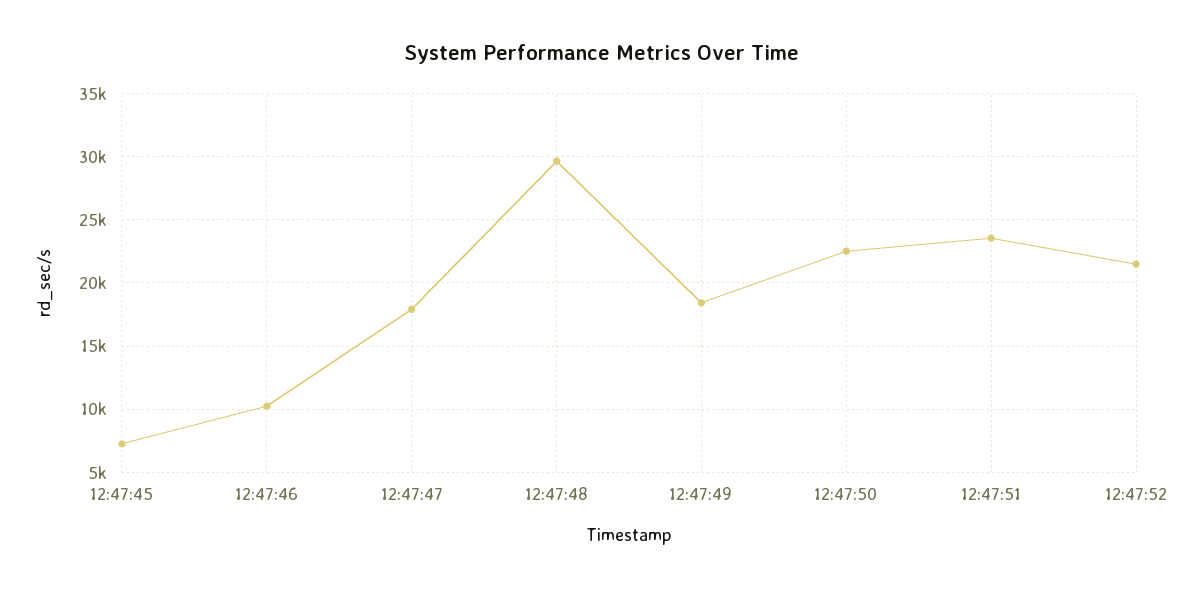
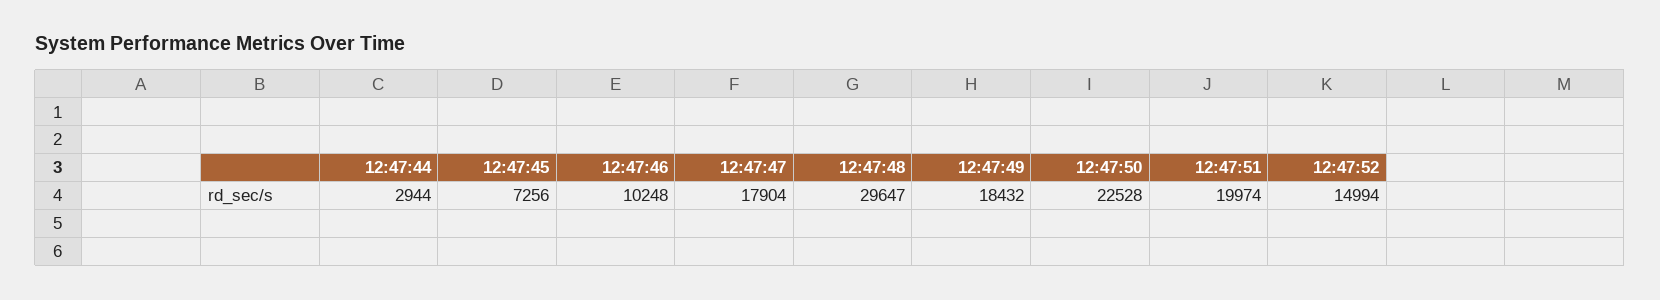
12:47:51: 23500 -> 19974
12:47:52: 21500 -> 14994
12:47:44: none -> 2944

